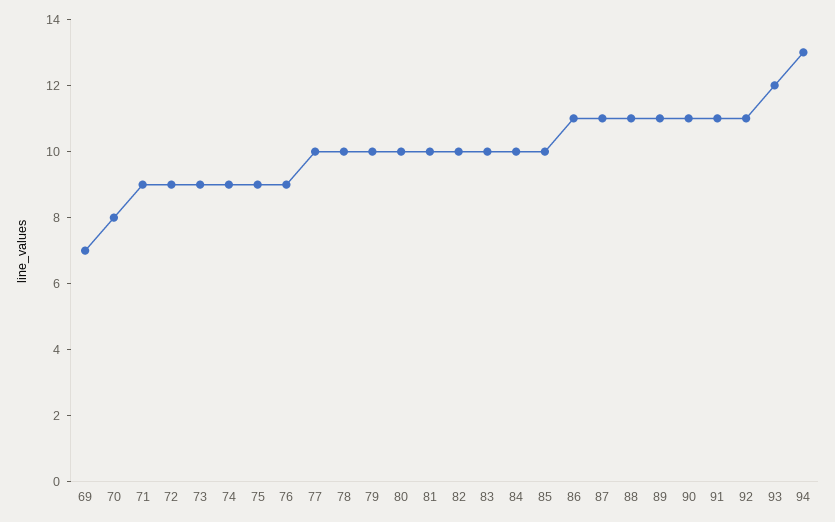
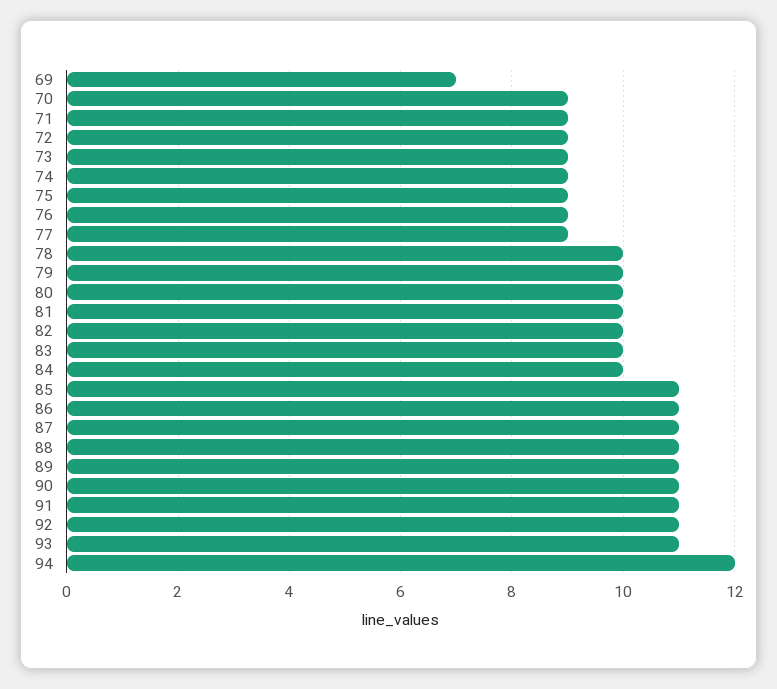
70: 8 -> 9
77: 10 -> 9
85: 10 -> 11
93: 12 -> 11
94: 13 -> 12

